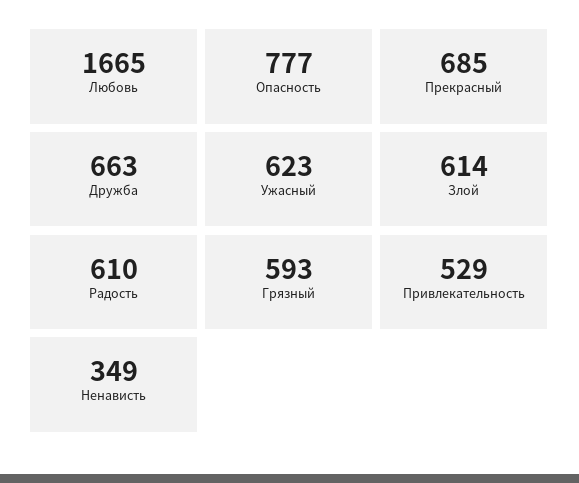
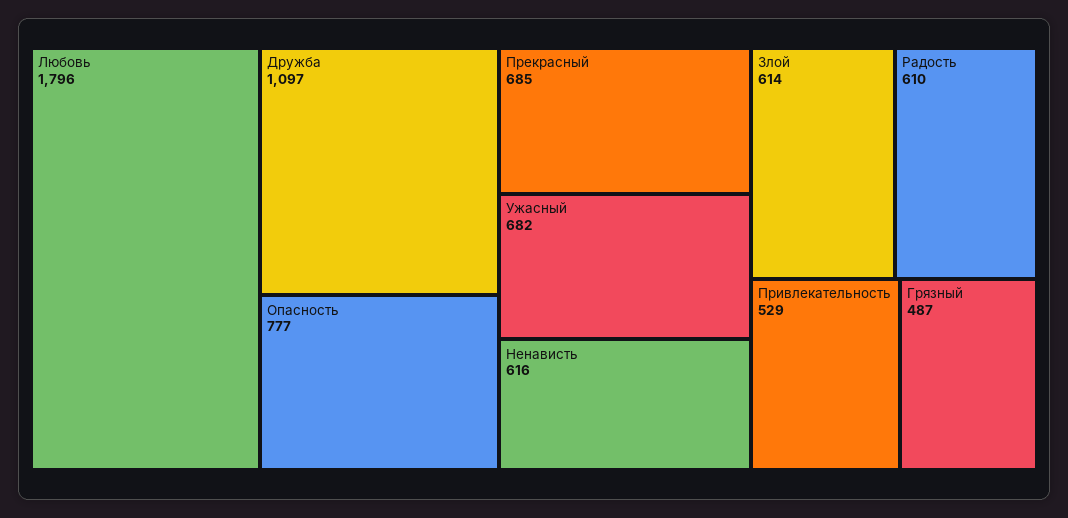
Любовь: 1665 -> 1796
Дружба: 663 -> 1097
Ужасный: 623 -> 682
Грязный: 593 -> 487
Ненависть: 349 -> 616

